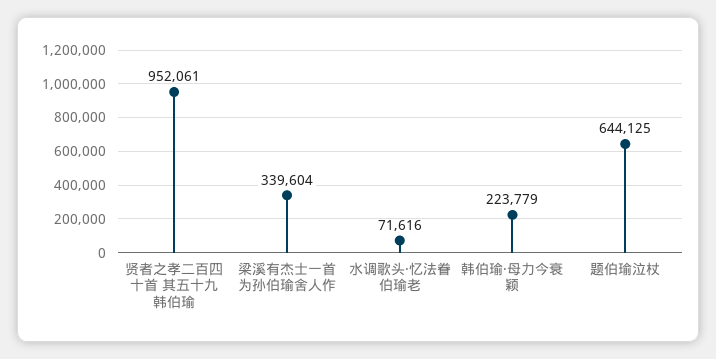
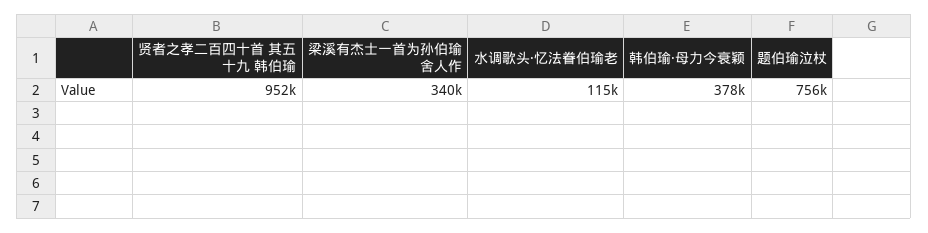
水调歌头·忆法眷伯瑜老: 71616 -> 115000
韩伯瑜·母力今衰颖: 223779 -> 378000
题伯瑜泣杖: 644125 -> 756000

